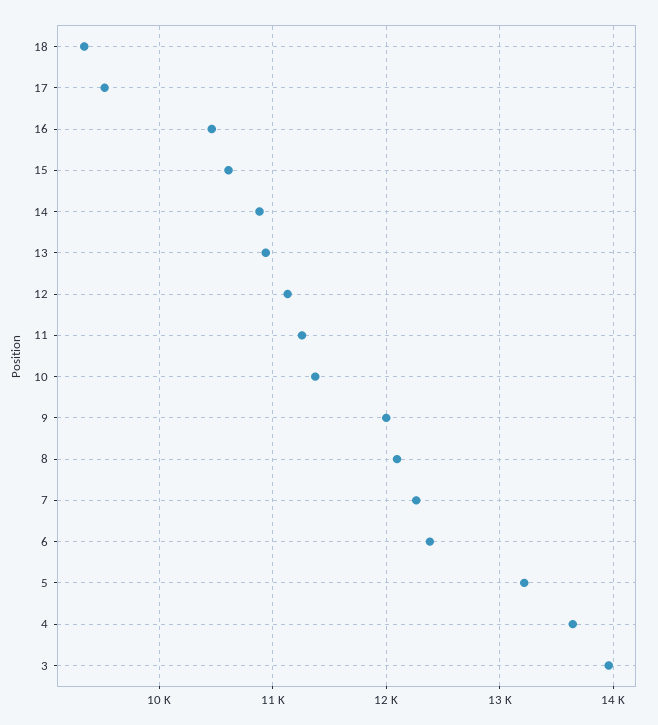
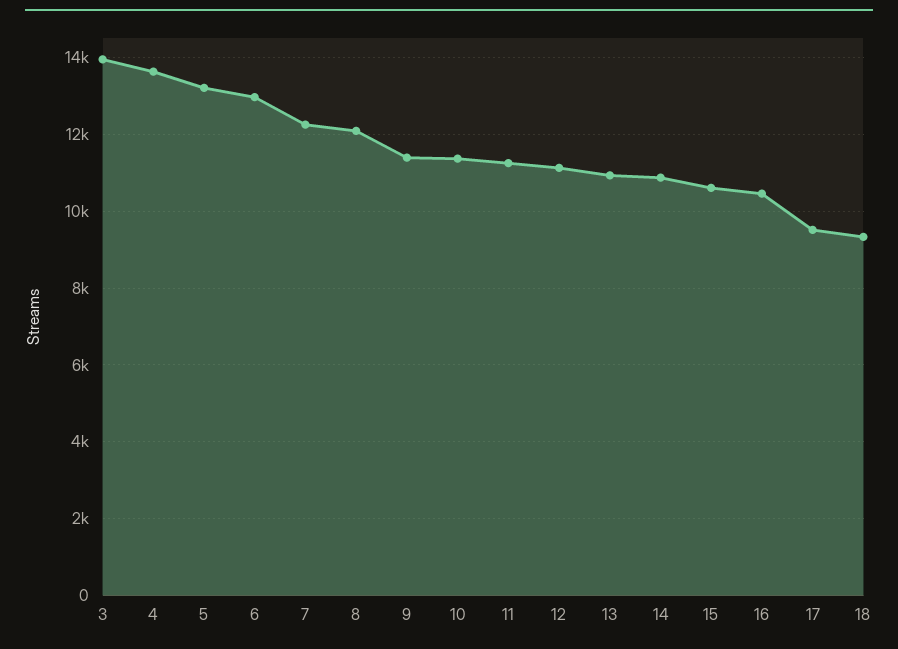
9: 12000 -> 11400
6: 12400 -> 13000

